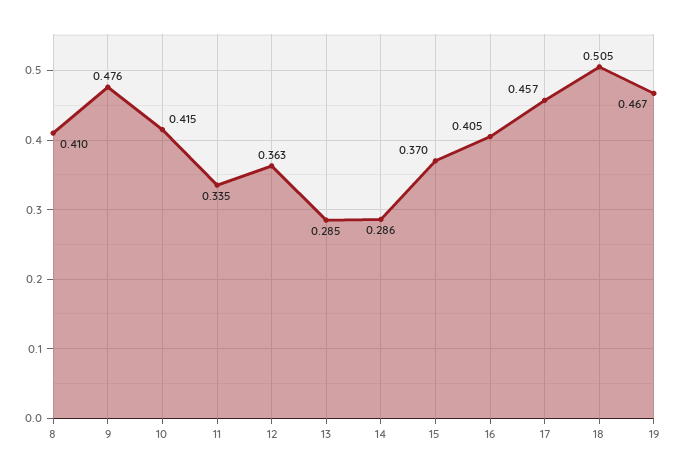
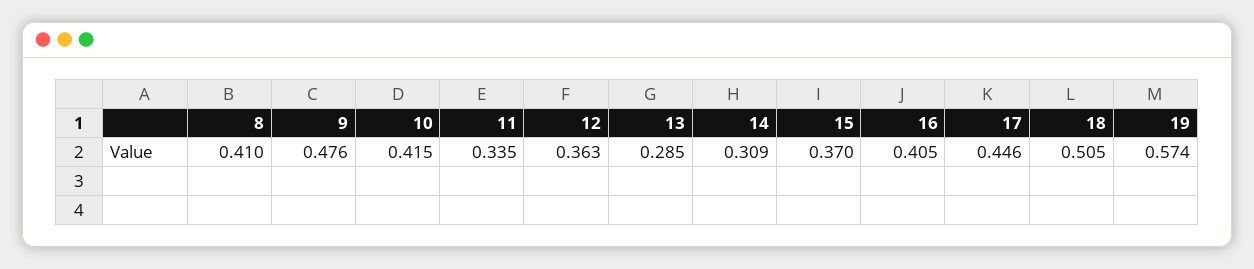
14: 0.286 -> 0.309
17: 0.457 -> 0.446
19: 0.467 -> 0.574

